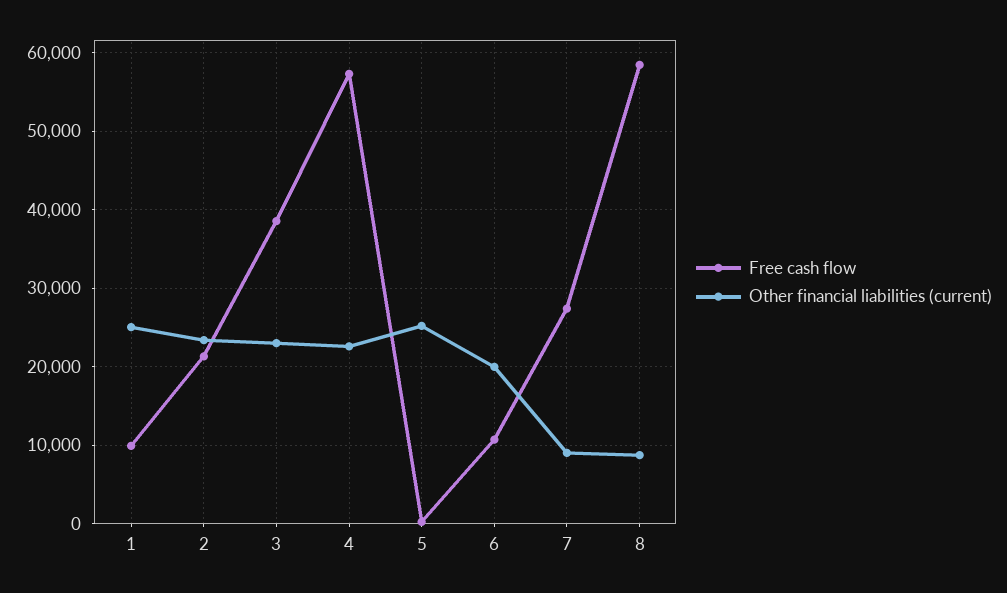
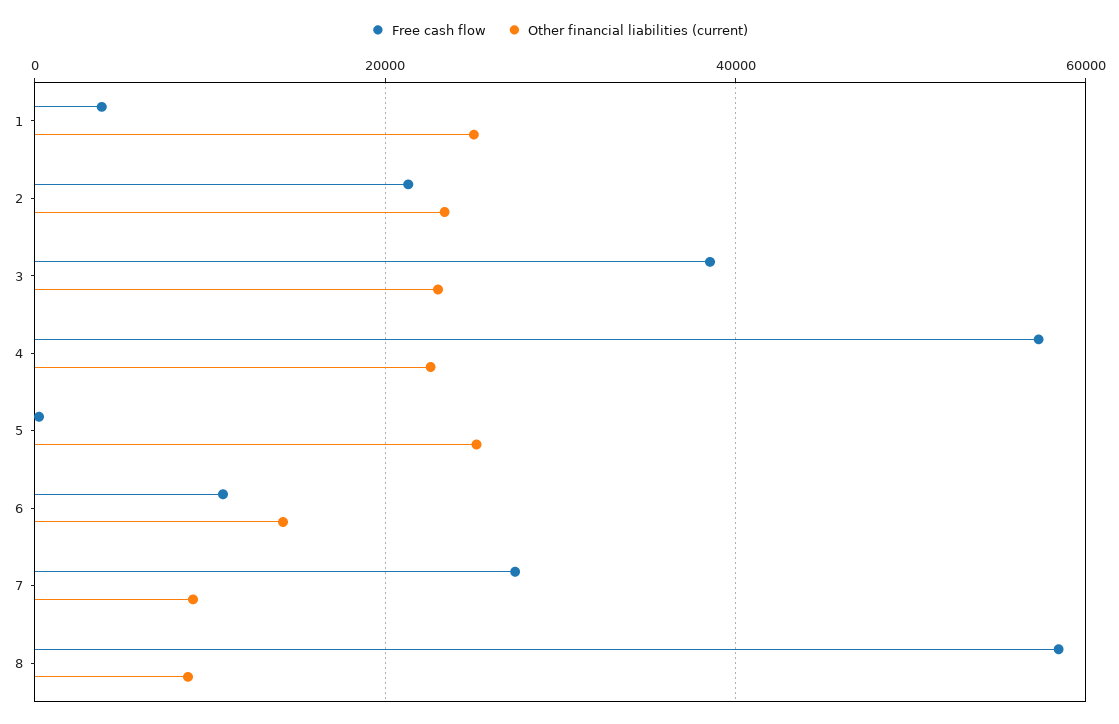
Free cash flow, 1: 10000 -> 4000
Other financial liabilities (current), 6: 20000 -> 14000

